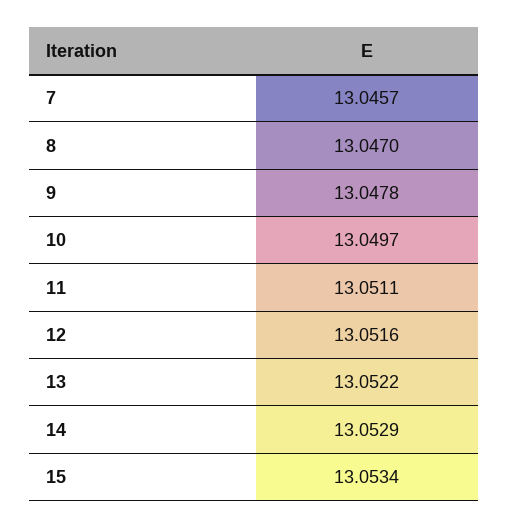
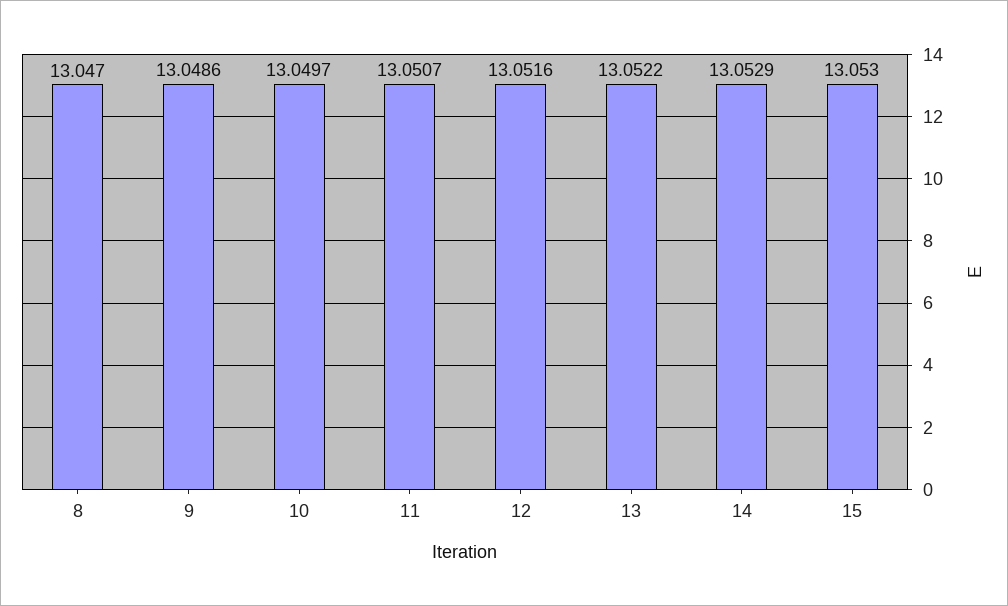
7: 13.0457 -> none
9: 13.0478 -> 13.0486
11: 13.0511 -> 13.0507
15: 13.0534 -> 13.053

